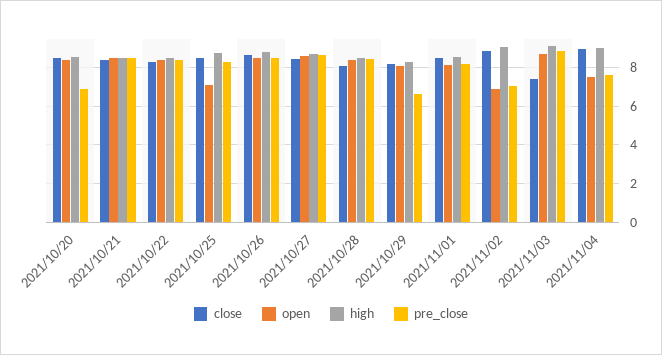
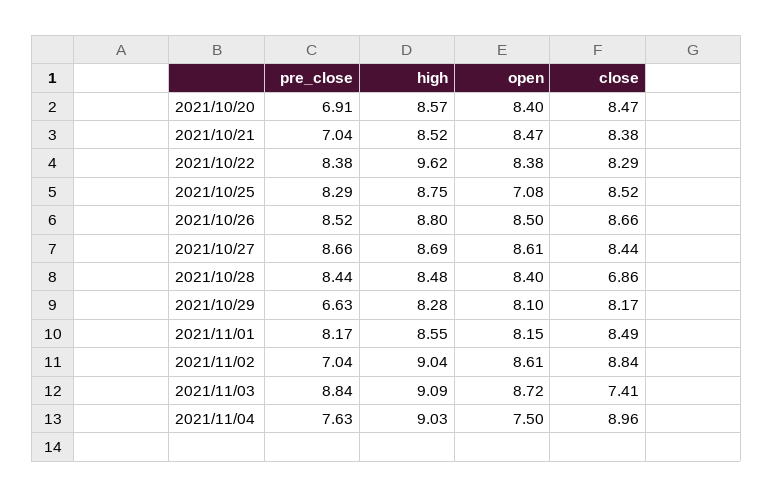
pre_close, 2021/10/21: 8.5 -> 7.04
high, 2021/10/22: 8.5 -> 9.62
close, 2021/10/28: 8 -> 6.86
open, 2021/11/02: 7 -> 8.61

